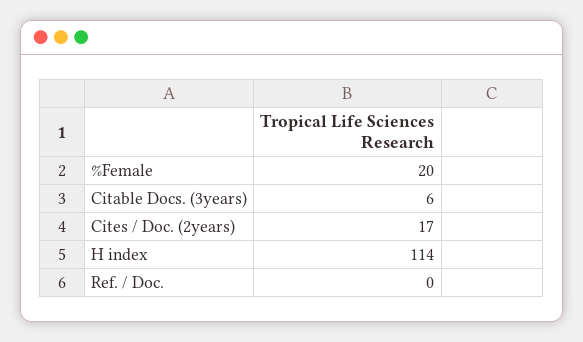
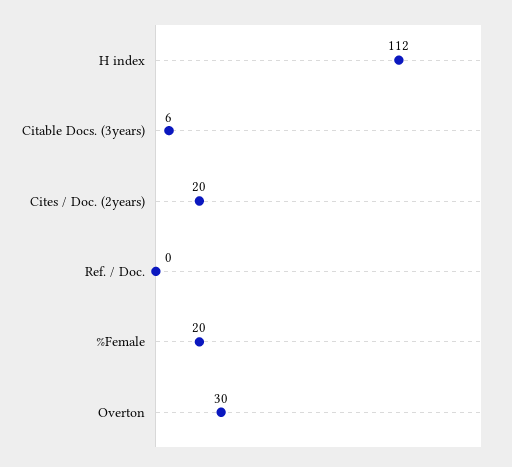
Cites / Doc. (2years): 17 -> 20
H index: 114 -> 112
Overton: none -> 30

